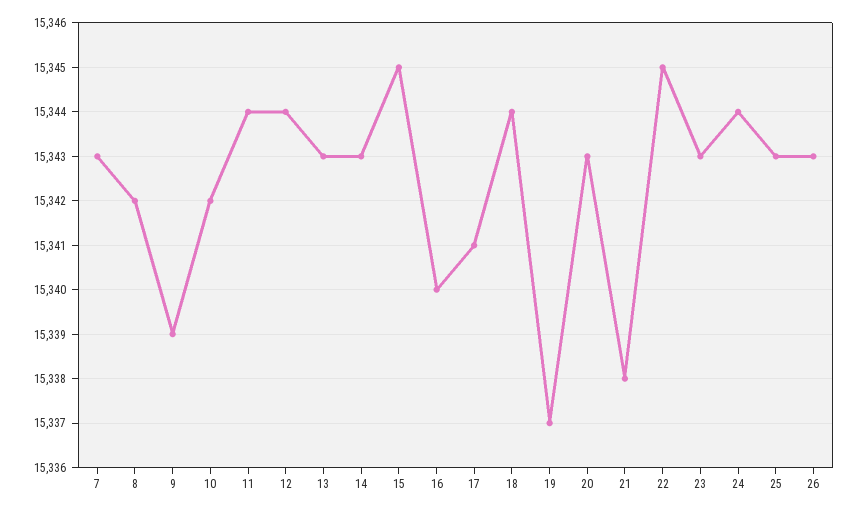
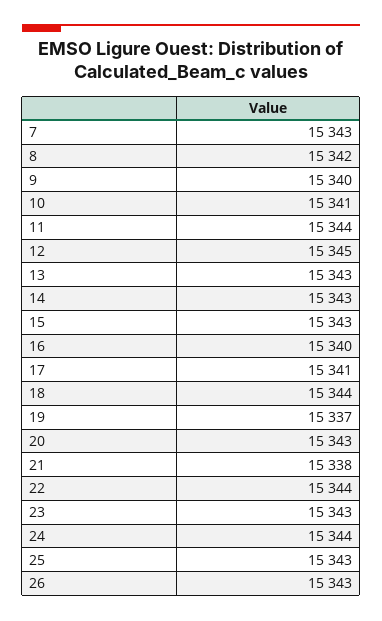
9: 15339 -> 15340
10: 15342 -> 15341
12: 15344 -> 15345
15: 15345 -> 15343
22: 15345 -> 15344

